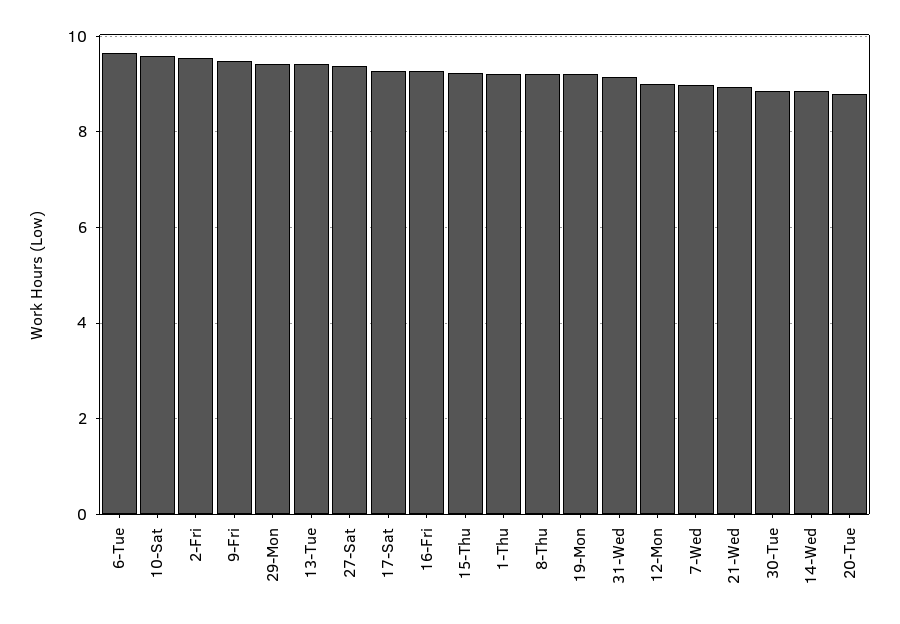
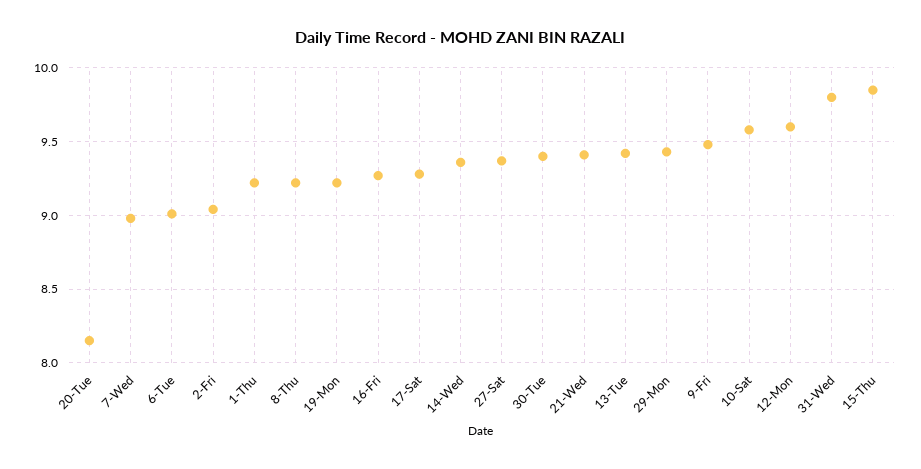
6-Tue: 9.6 -> 9
2-Fri: 9.6 -> 9.05
15-Thu: 9.2 -> 9.85
31-Wed: 9.2 -> 9.8
12-Mon: 9 -> 9.6
21-Wed: 9 -> 9.4
30-Tue: 8.8 -> 9.4
14-Wed: 8.8 -> 9.35
20-Tue: 8.8 -> 8.15

